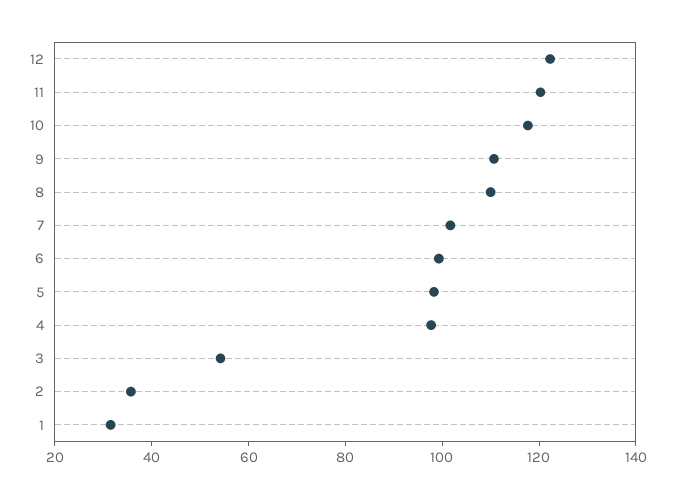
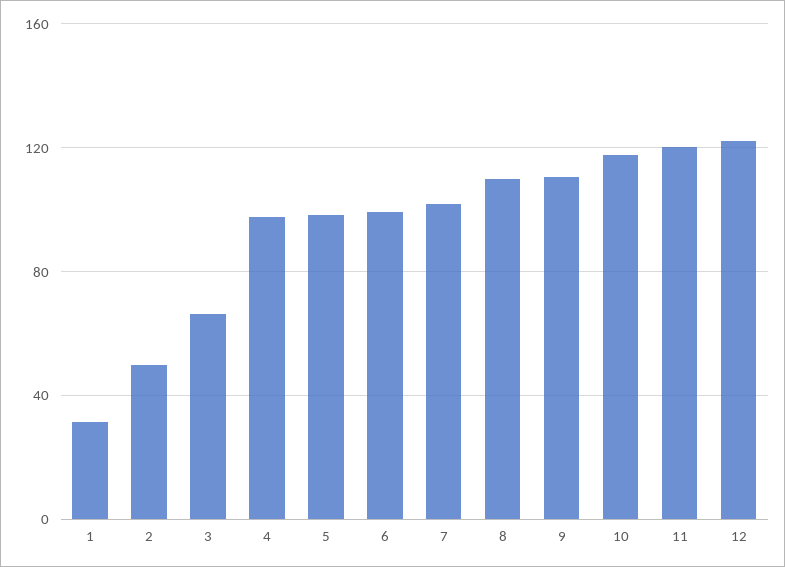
3: 55 -> 65
2: 35 -> 50

